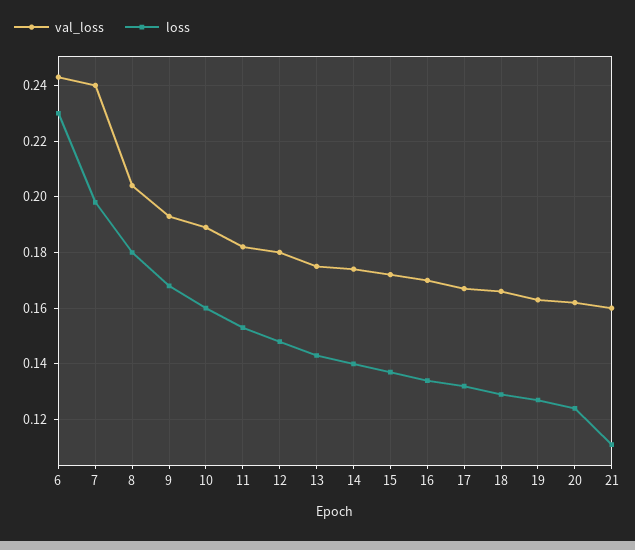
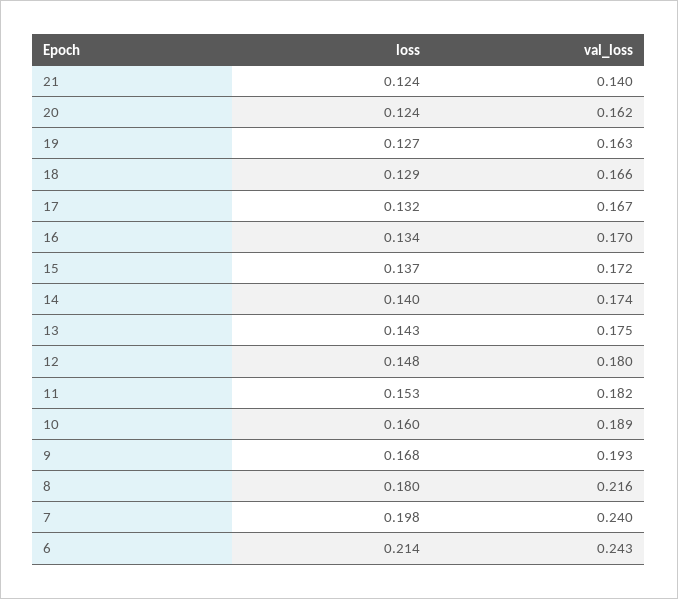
loss, 6: 0.23 -> 0.214
val_loss, 8: 0.205 -> 0.216
val_loss, 21: 0.16 -> 0.14
loss, 21: 0.11 -> 0.124

